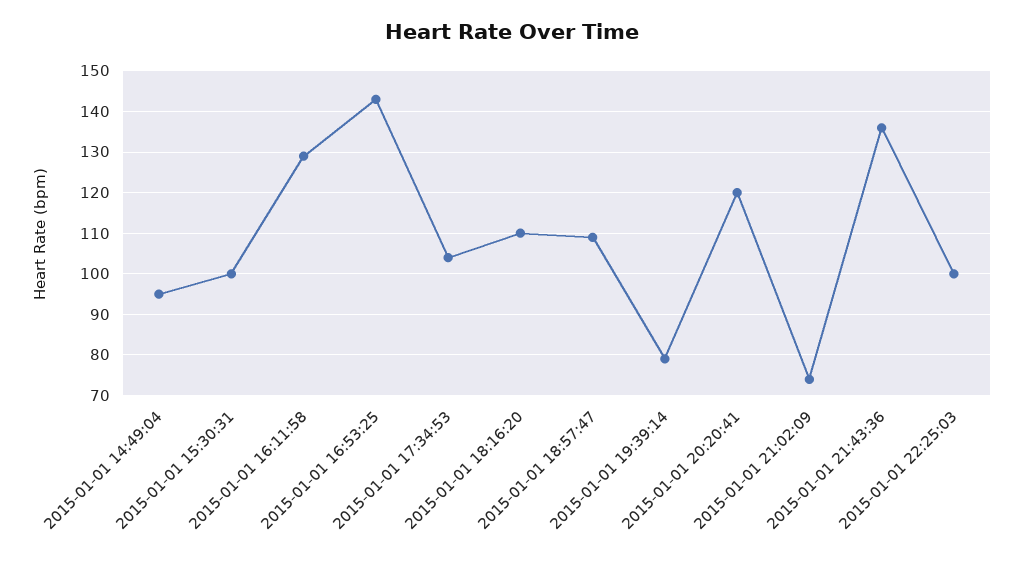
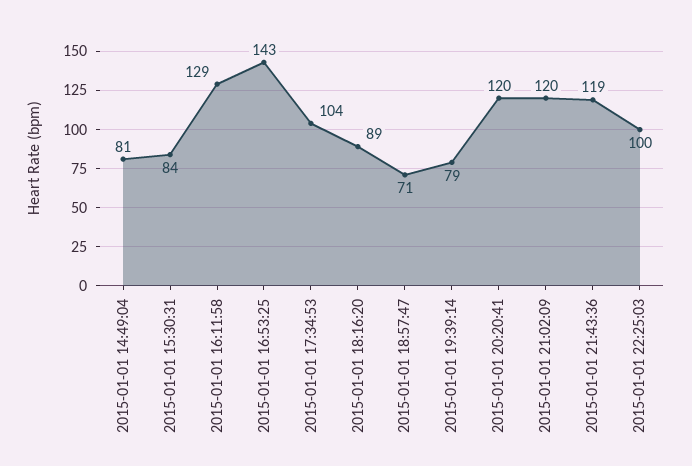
2015-01-01 14:49:04: 95 -> 81
2015-01-01 15:30:31: 100 -> 84
2015-01-01 18:16:20: 110 -> 89
2015-01-01 18:57:47: 110 -> 71
2015-01-01 21:02:09: 75 -> 120
2015-01-01 21:43:36: 135 -> 119

